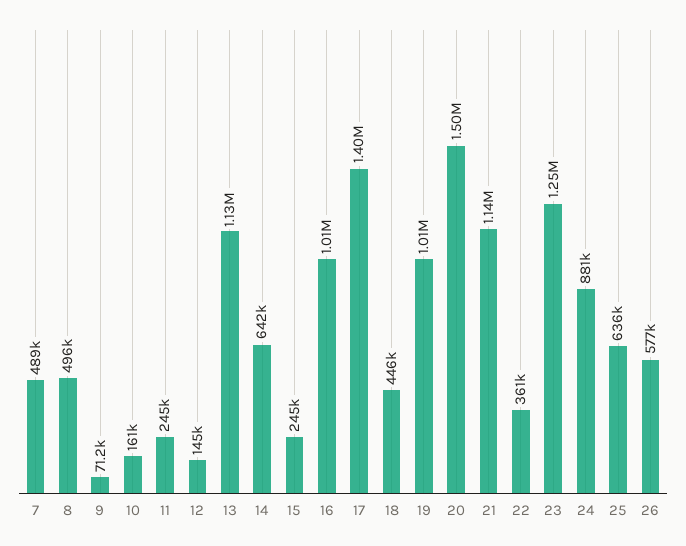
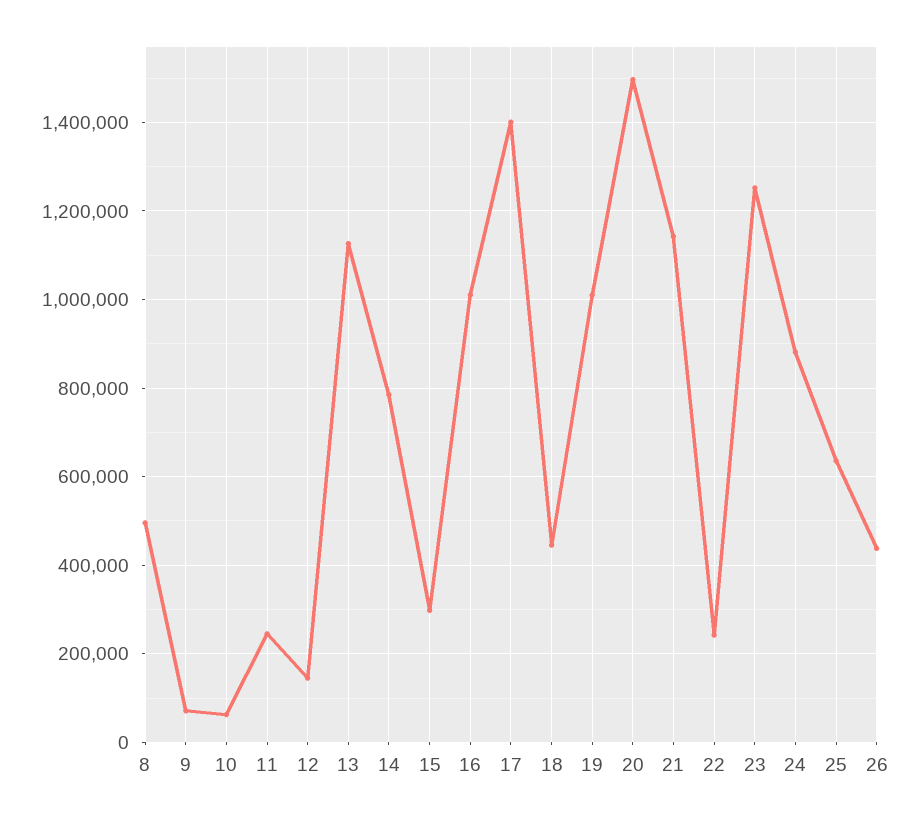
7: 489000 -> none
10: 161000 -> 60000
14: 642000 -> 780000
15: 245000 -> 300000
22: 361000 -> 240000
26: 577000 -> 440000

